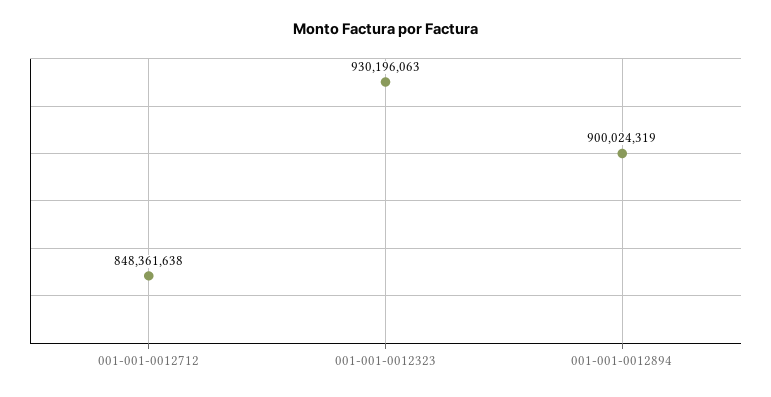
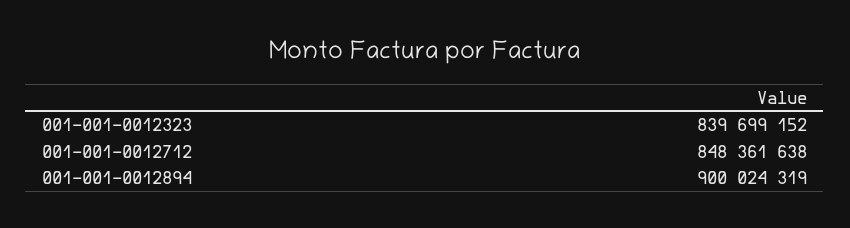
001-001-0012323: 930196063 -> 839699152

